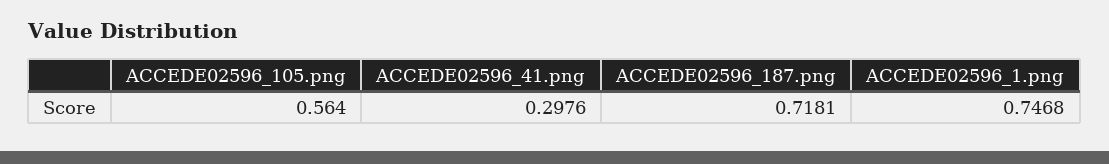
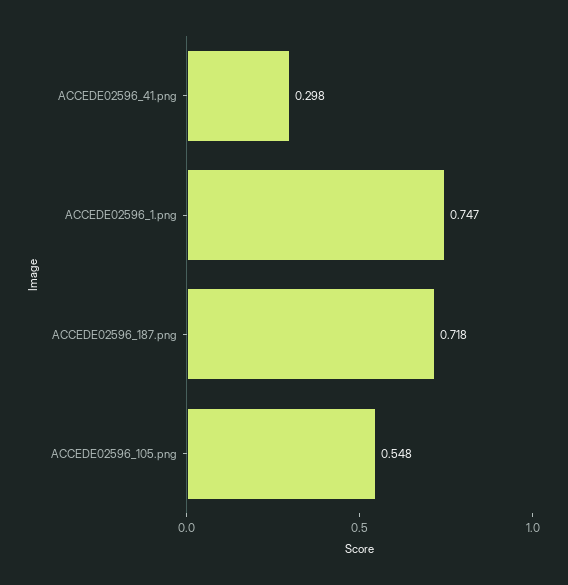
ACCEDE02596_105.png: 0.564 -> 0.548

